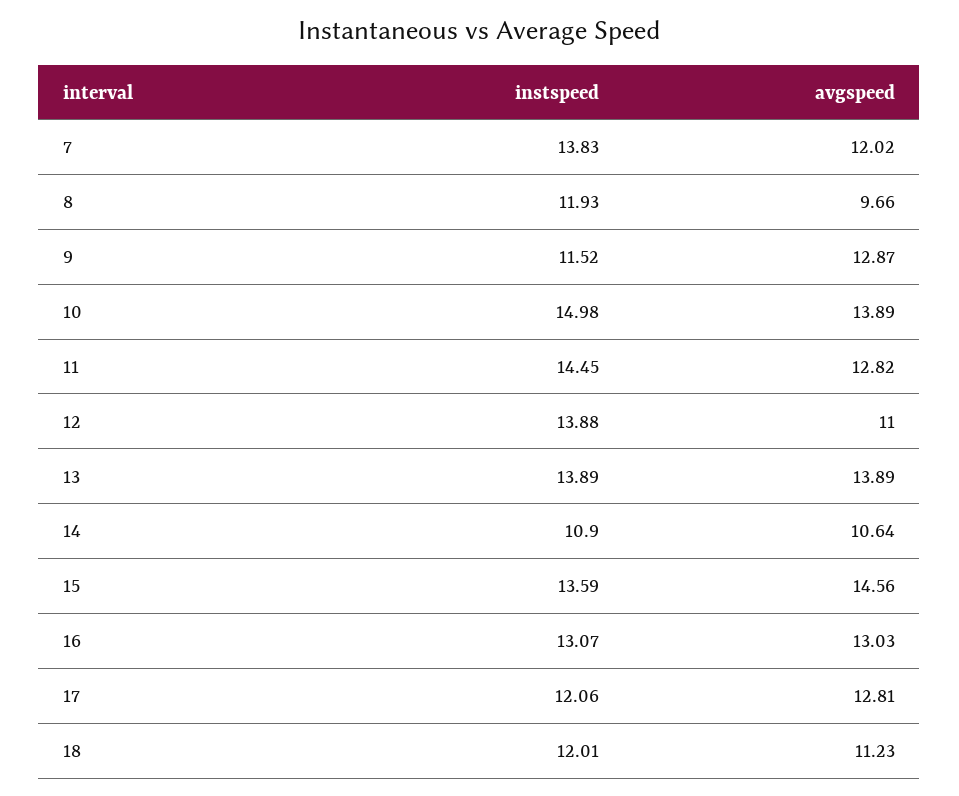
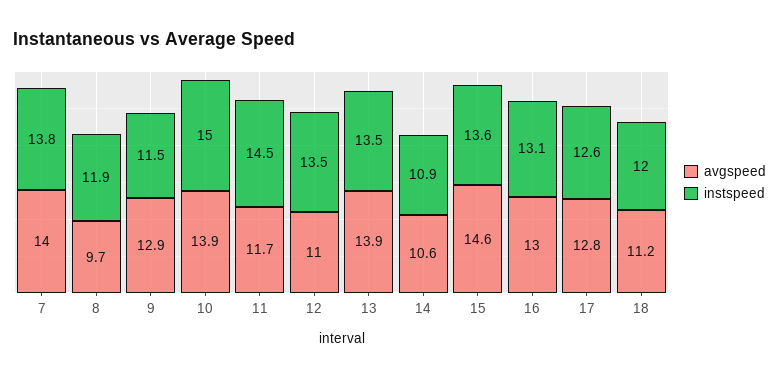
avgspeed, 7: 12.02 -> 14
avgspeed, 11: 12.82 -> 11.7
instspeed, 12: 13.88 -> 13.5
instspeed, 13: 13.89 -> 13.5
instspeed, 17: 12.06 -> 12.6

